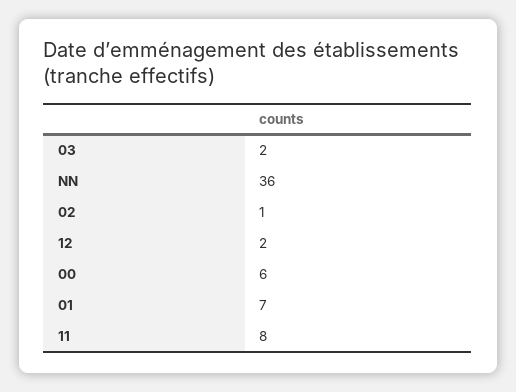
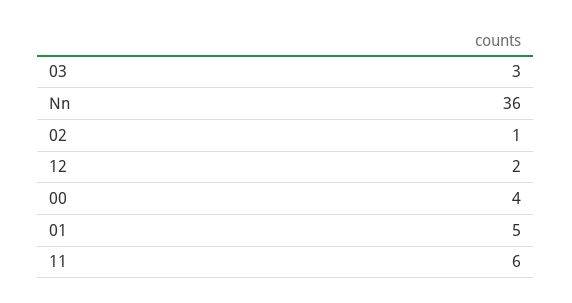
03: 2 -> 3
00: 6 -> 4
01: 7 -> 5
11: 8 -> 6

